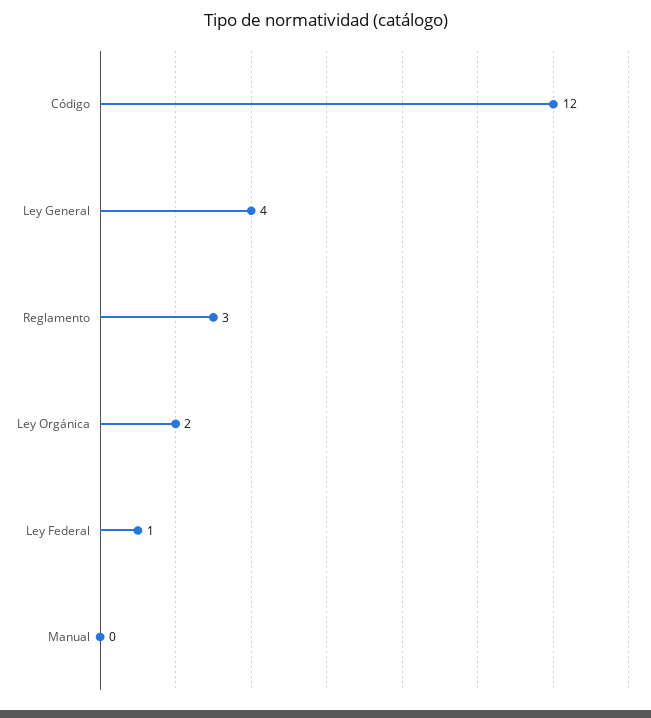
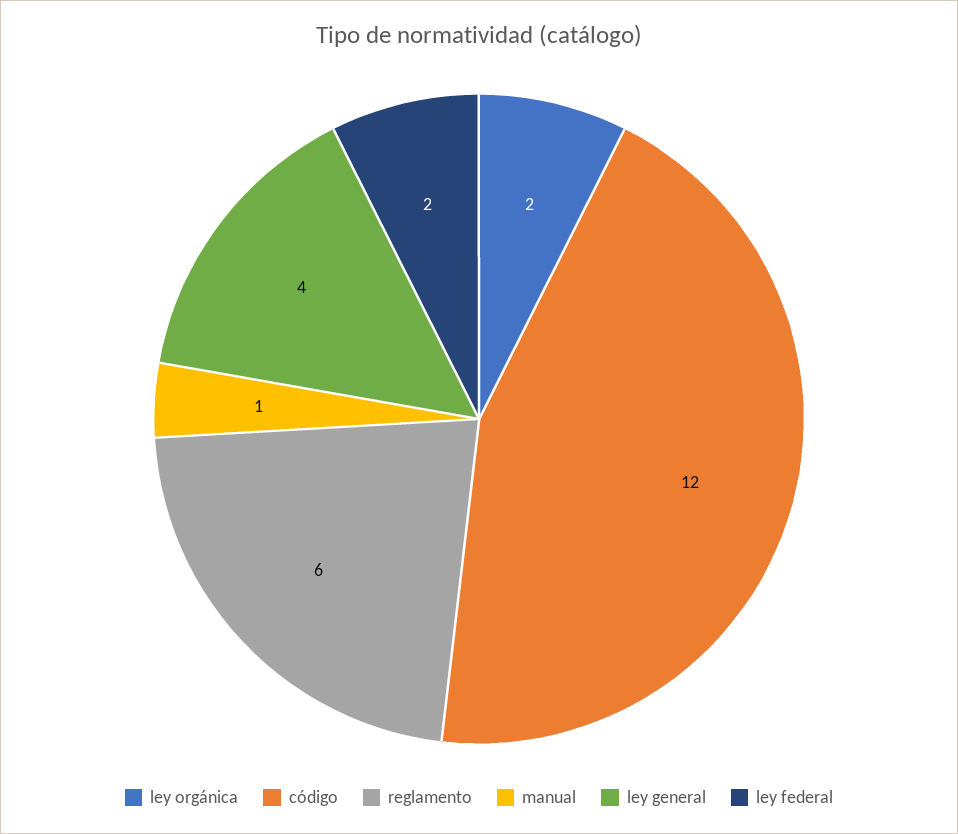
Reglamento: 3 -> 6
Ley Federal: 1 -> 2
Manual: 0 -> 1

